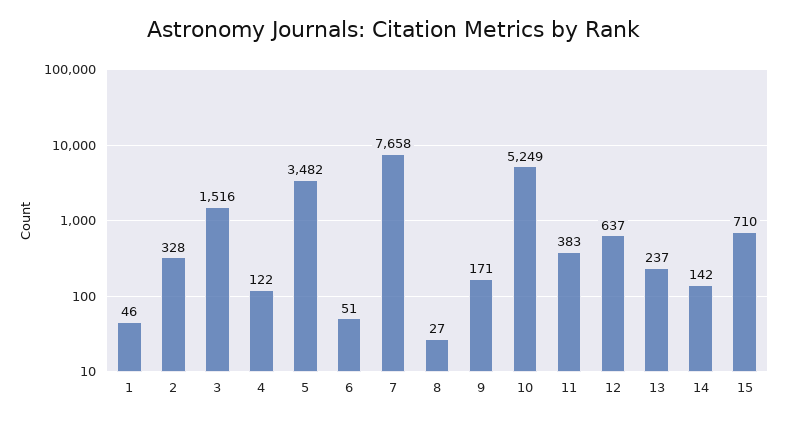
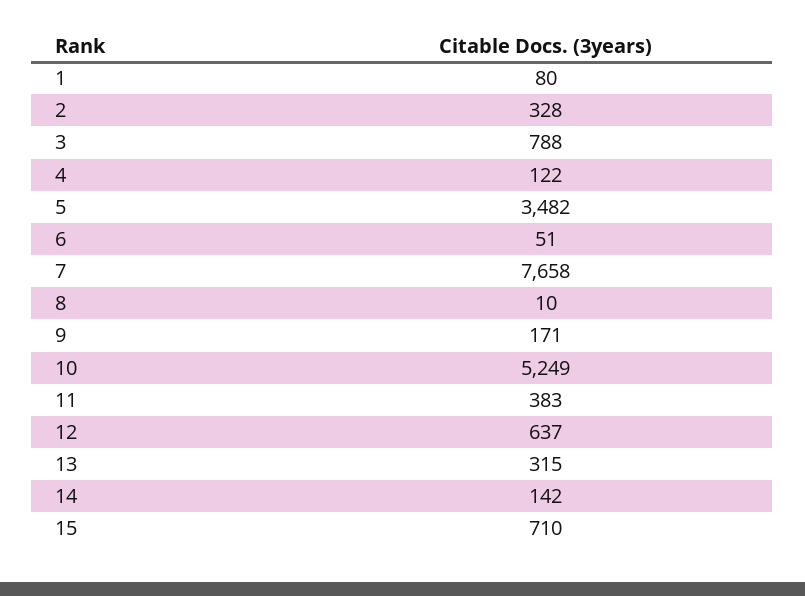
1: 46 -> 80
3: 1516 -> 788
8: 27 -> 10
13: 237 -> 315

